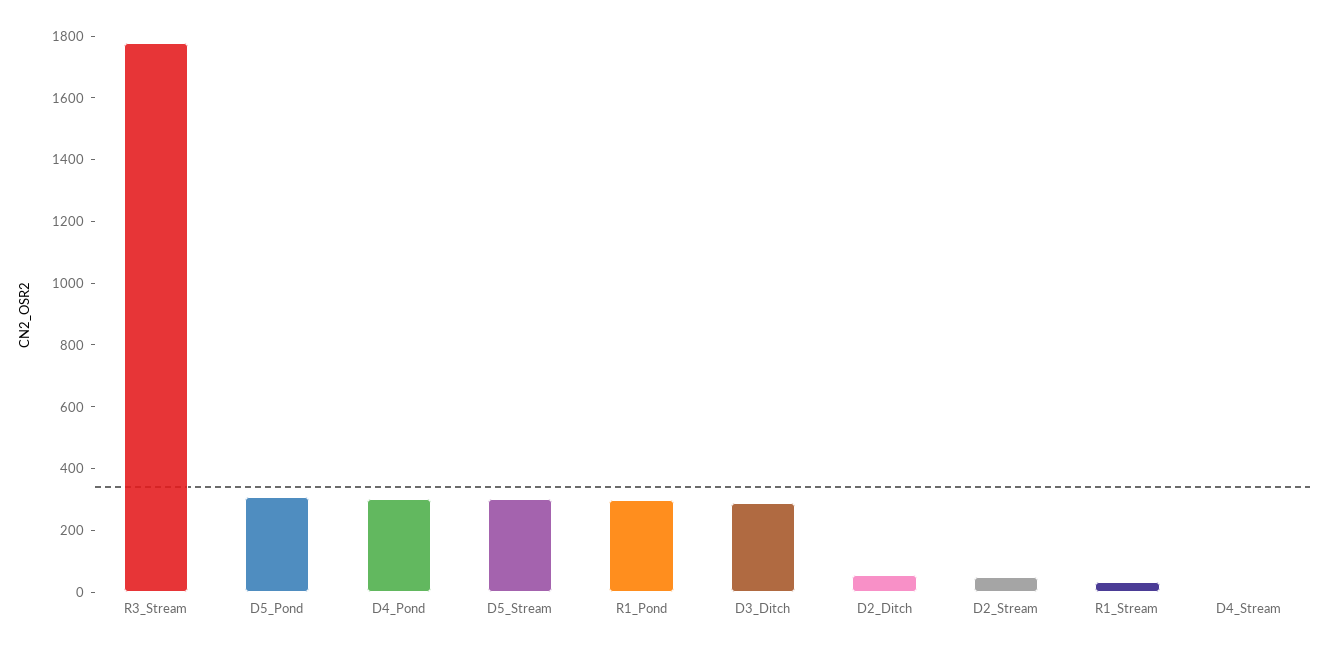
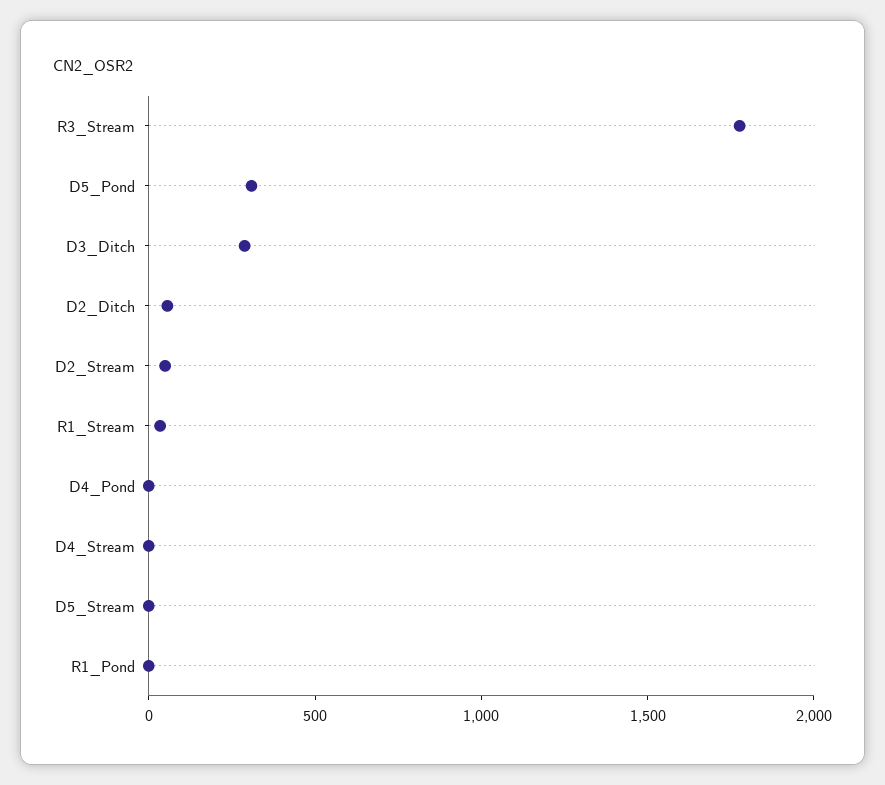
D4_Pond: 300 -> 0
D5_Stream: 300 -> 0
R1_Pond: 300 -> 0

